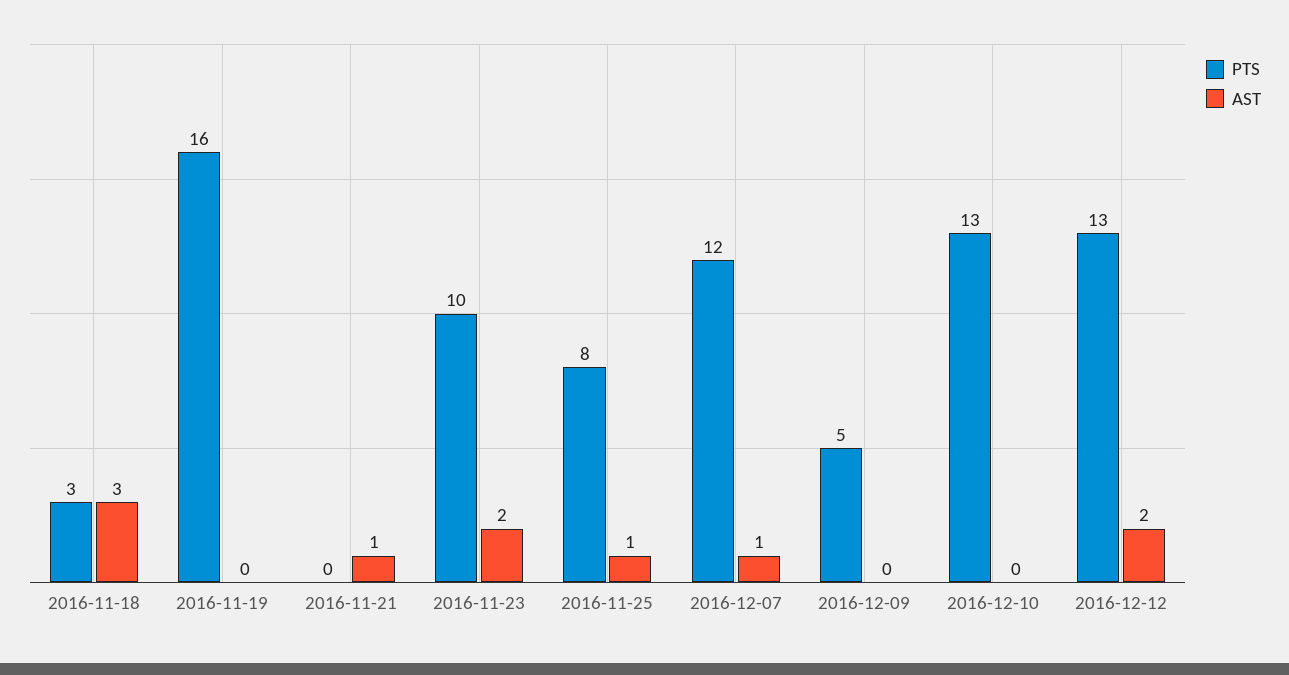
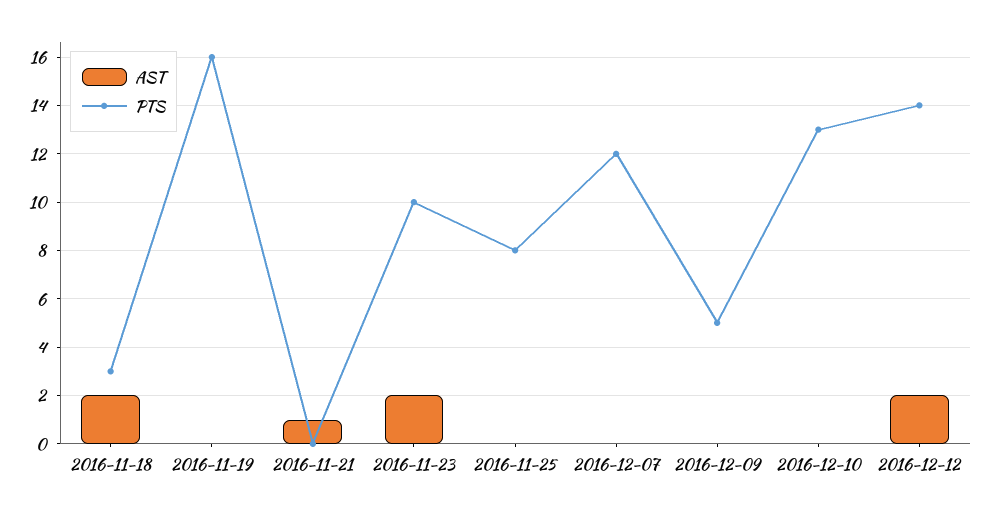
AST, 2016-11-18: 3 -> 2
AST, 2016-11-25: 1 -> 0
AST, 2016-12-07: 1 -> 0
PTS, 2016-12-12: 13 -> 14

